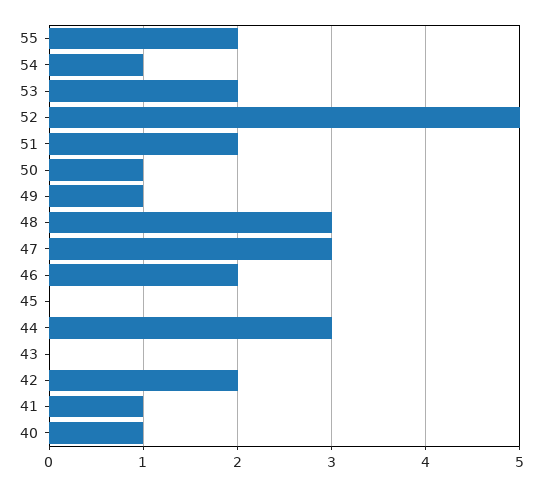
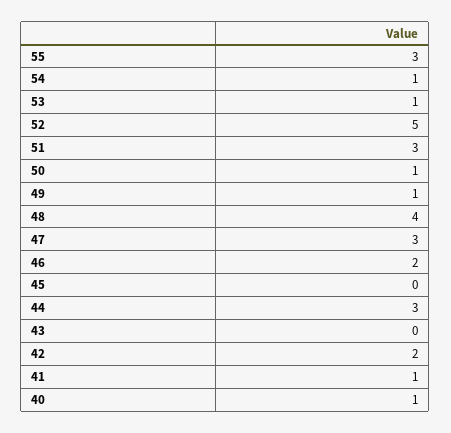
55: 2 -> 3
53: 2 -> 1
51: 2 -> 3
48: 3 -> 4

